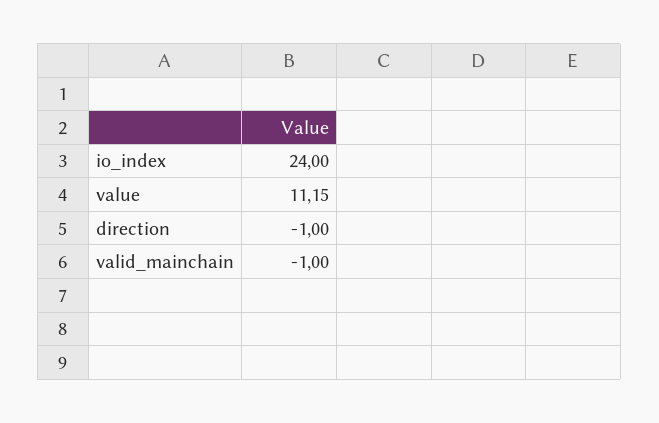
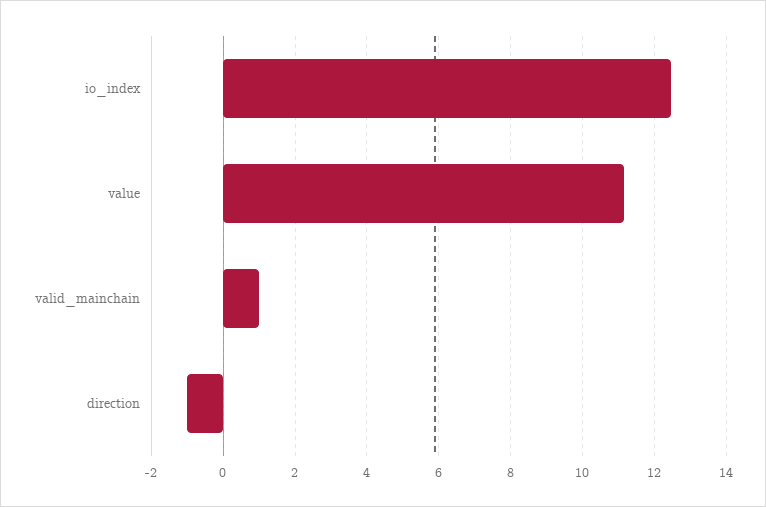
io_index: 24 -> 12.4
valid_mainchain: -1 -> 1

